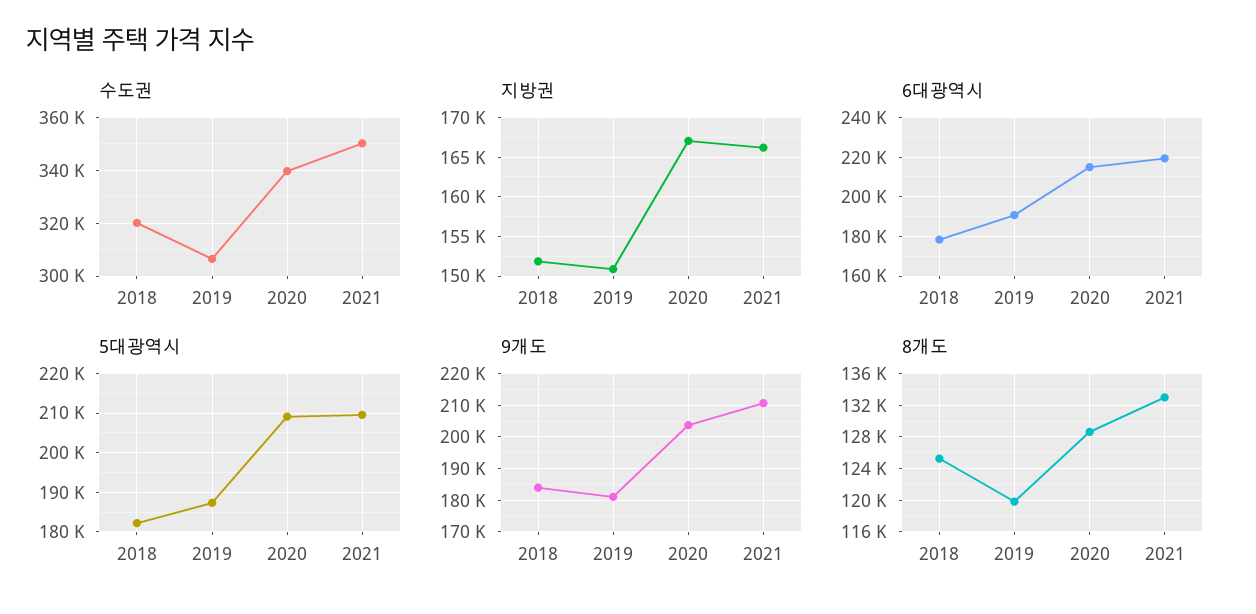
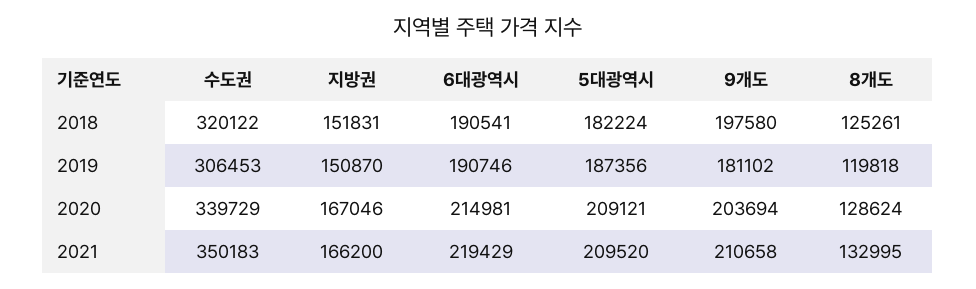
6대광역시, 2018: 180000 -> 190541
9개도, 2018: 184000 -> 197580

